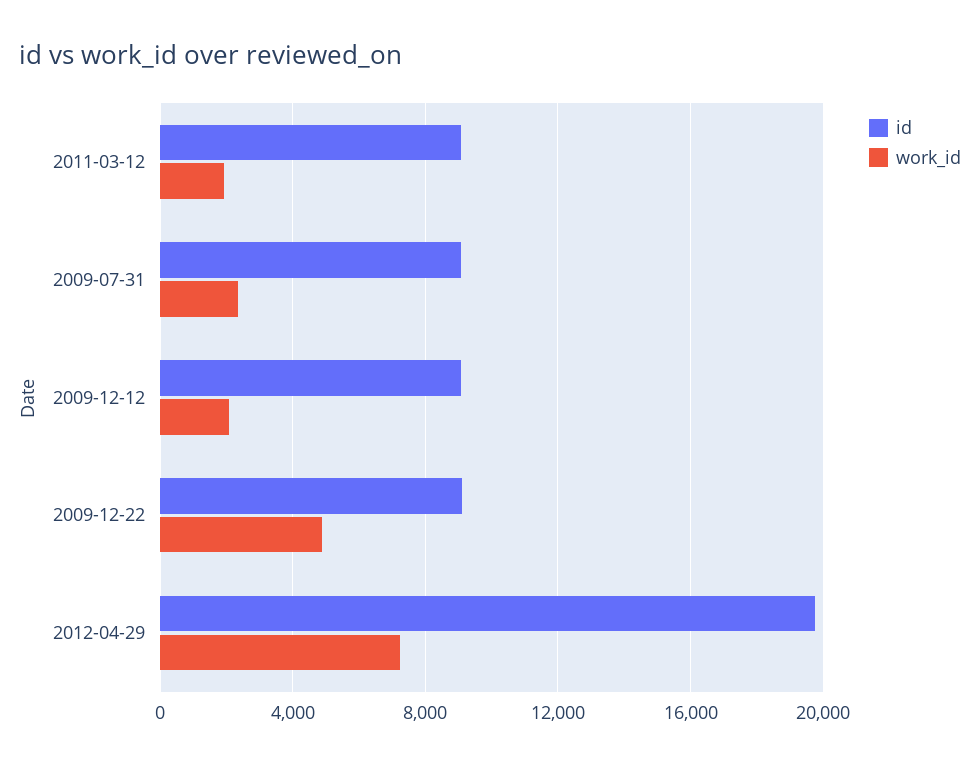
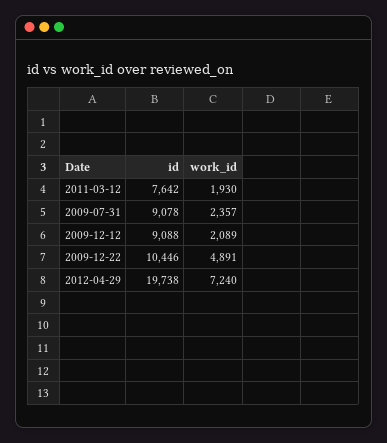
id, 2011-03-12: 9000 -> 7642
id, 2009-12-22: 9000 -> 10446

